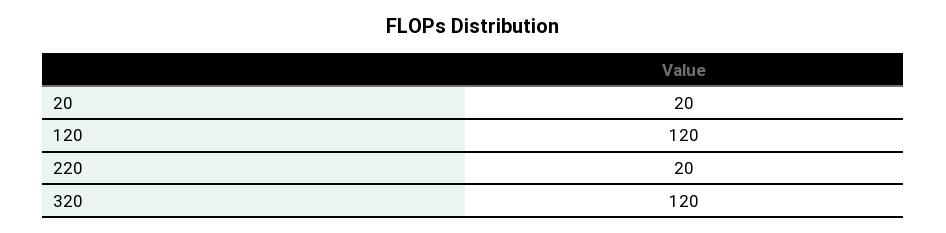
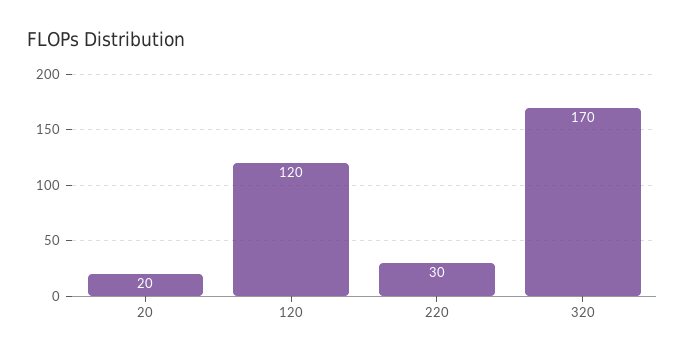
220: 20 -> 30
320: 120 -> 170

